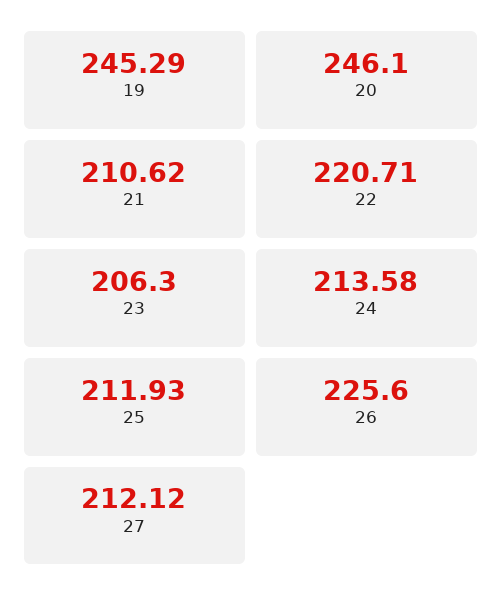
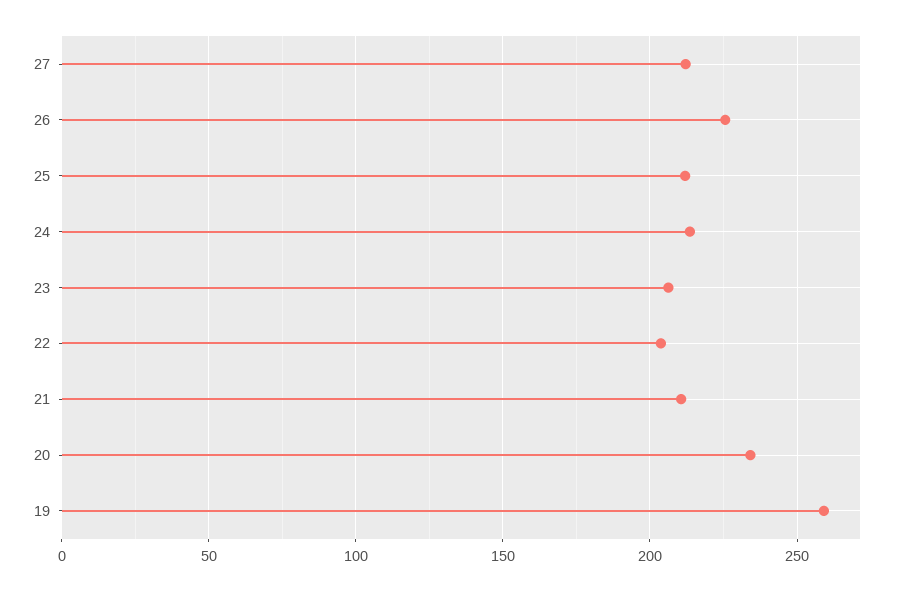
19: 245.29 -> 260
20: 246.1 -> 235
22: 220.71 -> 205

